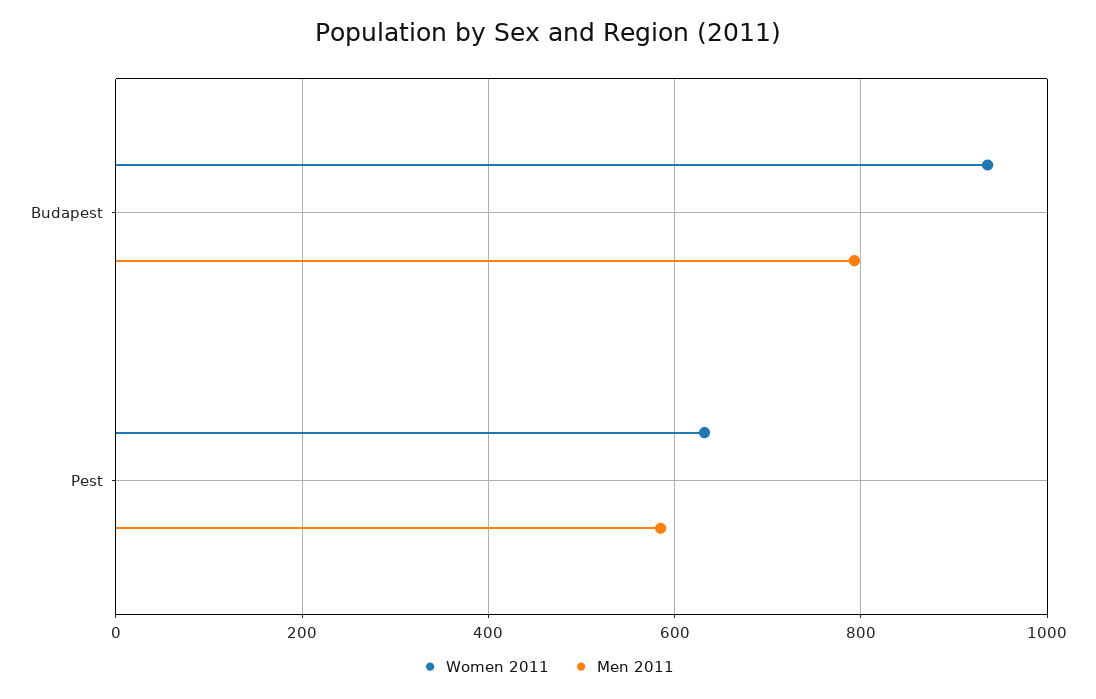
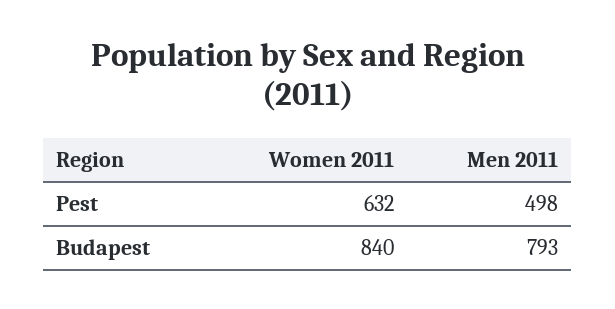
Women 2011, Budapest: 940 -> 840
Men 2011, Pest: 580 -> 498

